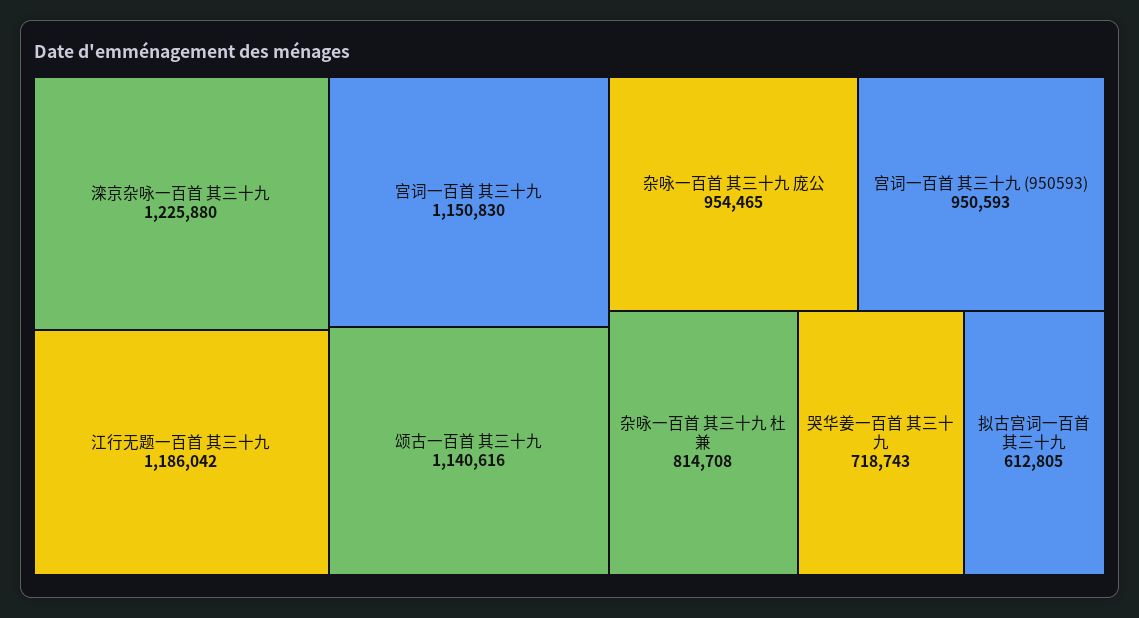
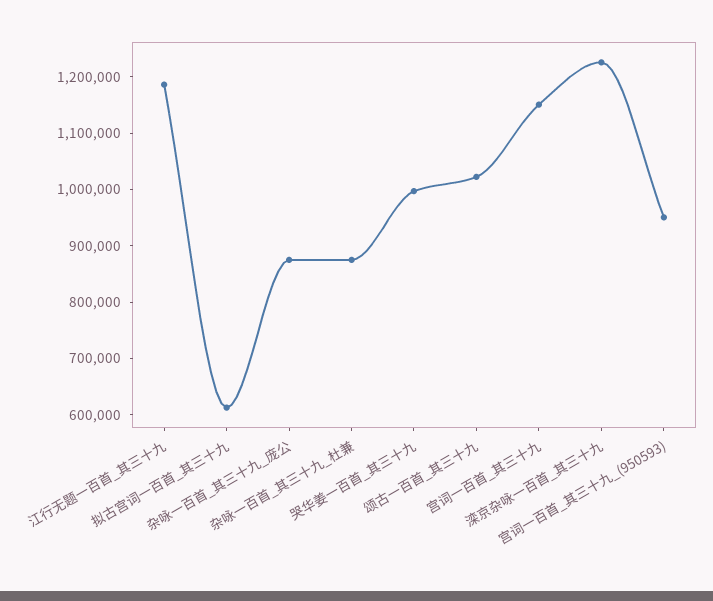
颂古一百首 其三十九: 1140616 -> 1020000
杂咏一百首 其三十九 庞公: 954465 -> 880000
杂咏一百首 其三十九 杜兼: 814708 -> 880000
哭华姜一百首 其三十九: 718743 -> 1000000

